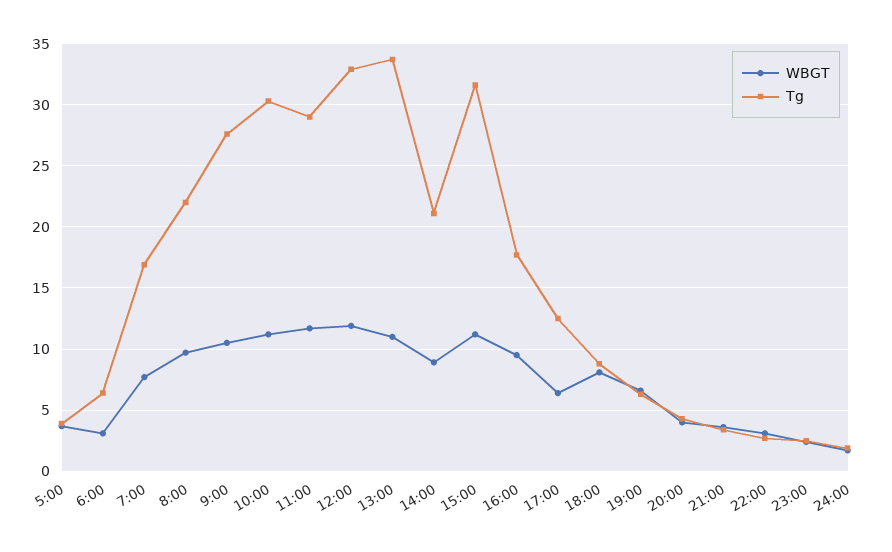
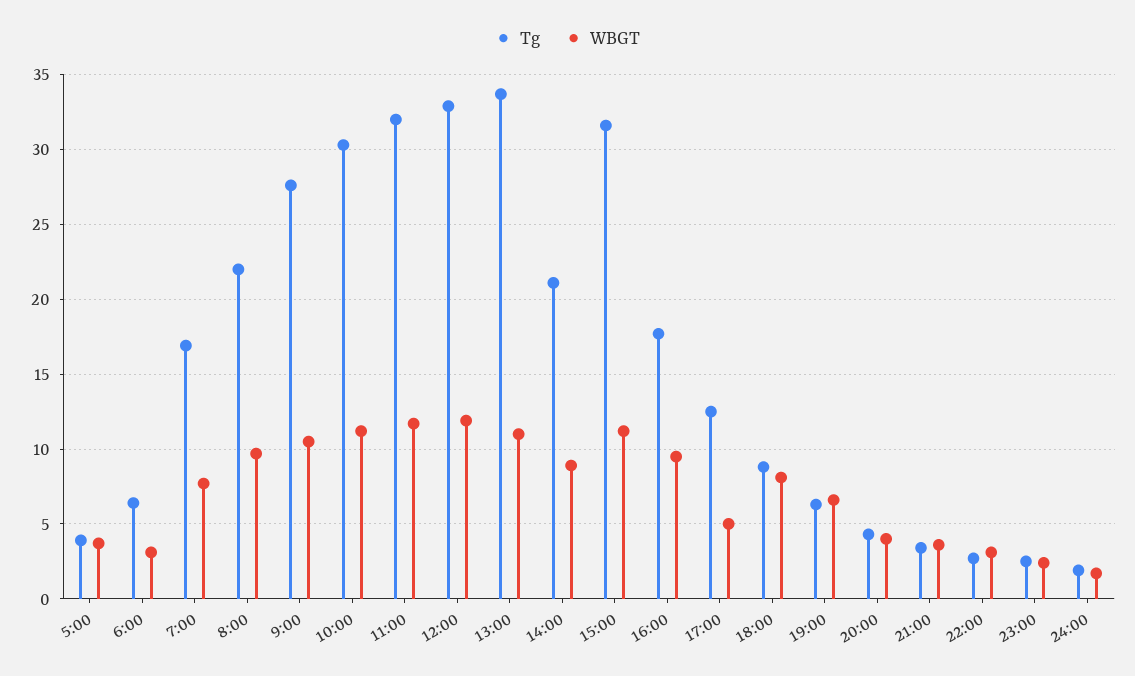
Tg, 11:00: 29 -> 32
WBGT, 17:00: 6.5 -> 5

